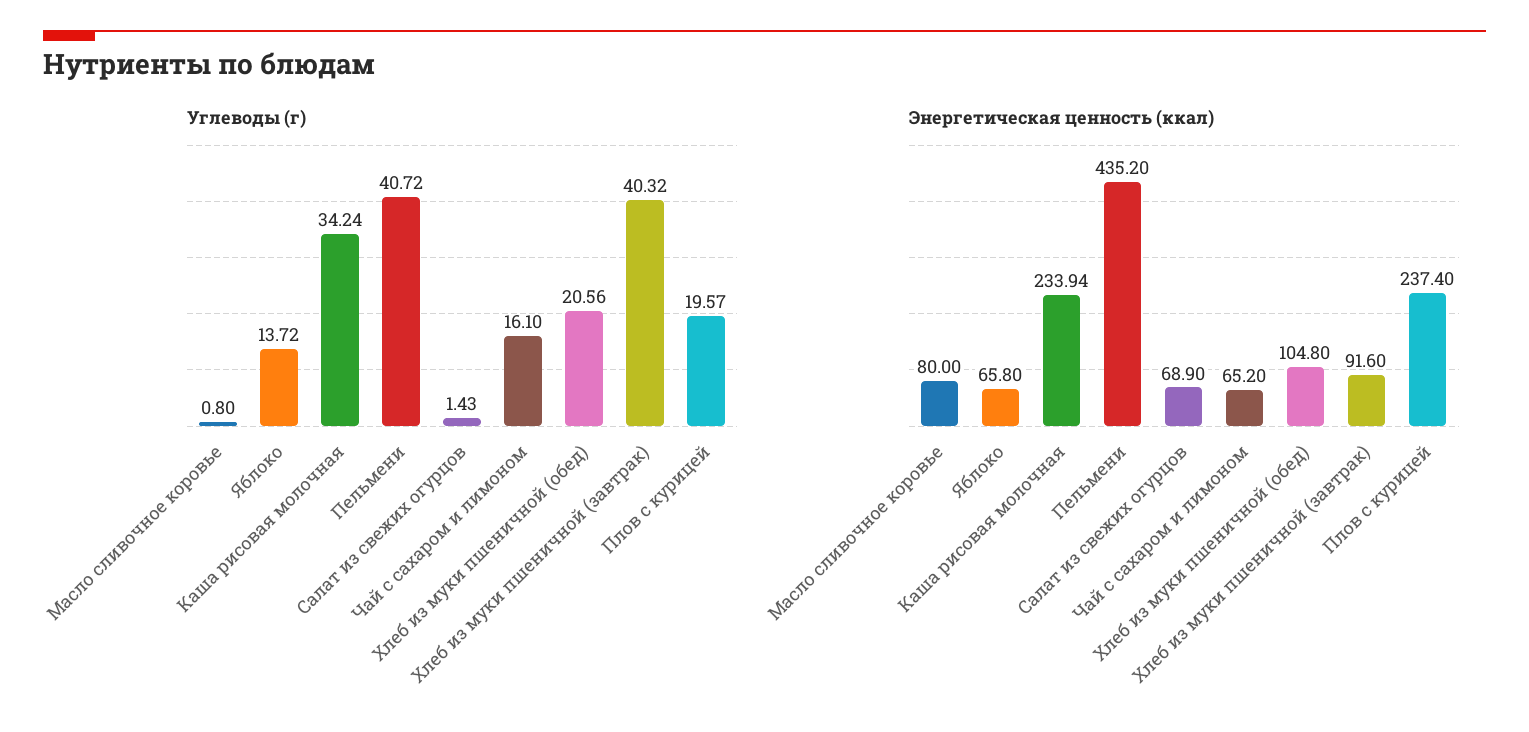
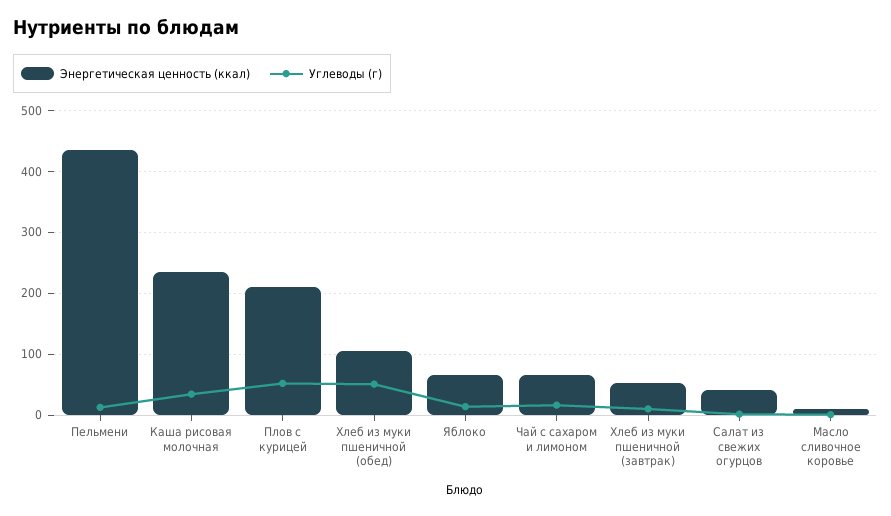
Углеводы (г), Пельмени: 40.72 -> 10
Углеводы (г), Хлеб из муки пшеничной (обед): 20.56 -> 50
Углеводы (г), Хлеб из муки пшеничной (завтрак): 40.32 -> 10
Углеводы (г), Плов с курицей: 19.57 -> 50
Энергетическая ценность (ккал), Масло сливочное коровье: 80 -> 10
Энергетическая ценность (ккал), Салат из свежих огурцов: 68.9 -> 40
Энергетическая ценность (ккал), Хлеб из муки пшеничной (завтрак): 91.6 -> 50
Энергетическая ценность (ккал), Плов с курицей: 237.4 -> 210

